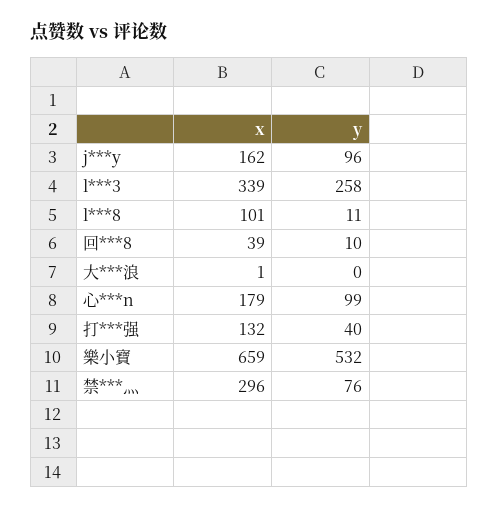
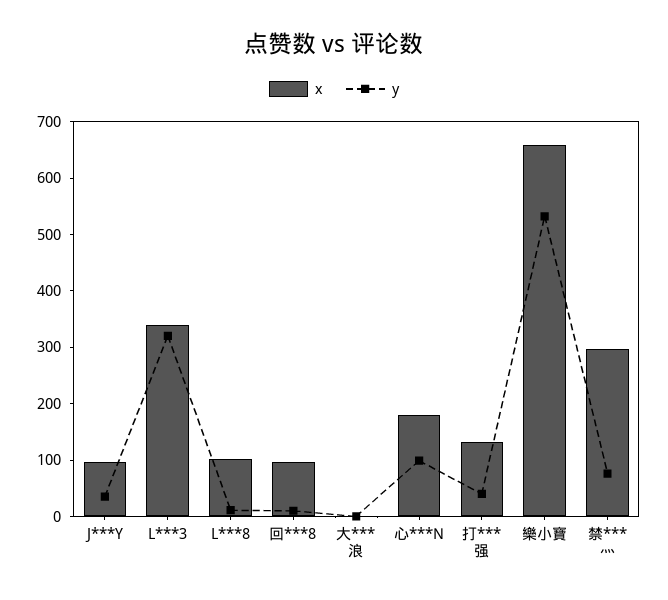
x, j***y: 162 -> 100
y, j***y: 96 -> 40
y, l***3: 258 -> 320
x, 回***8: 39 -> 100

